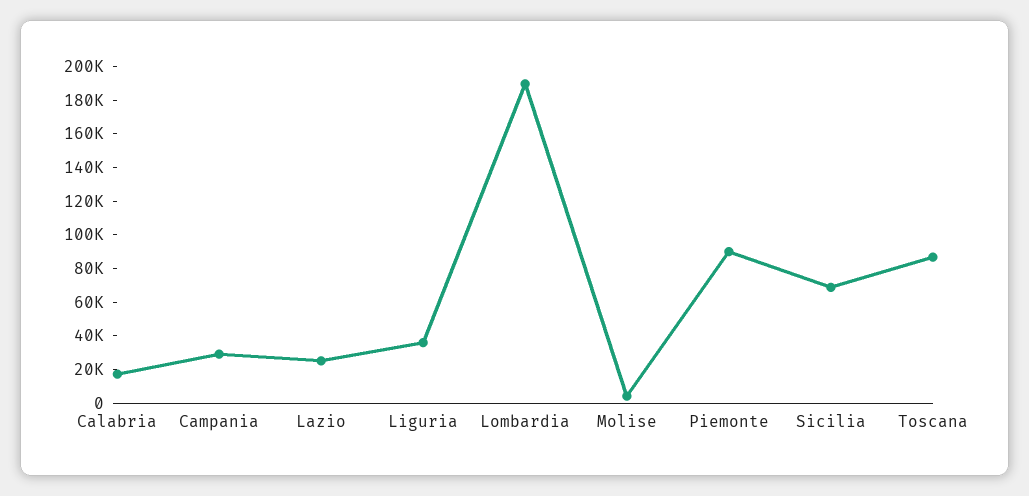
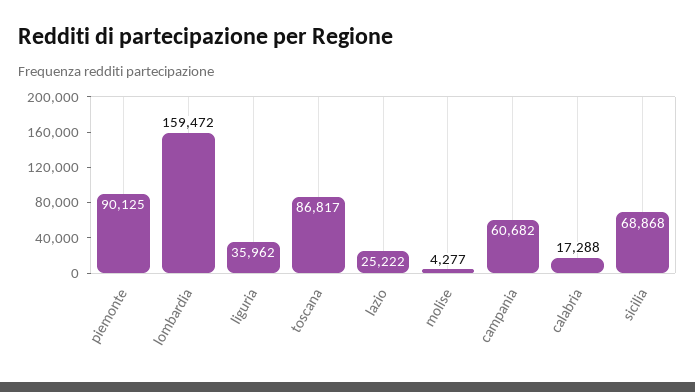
Campania: 30000 -> 60682
Lombardia: 190000 -> 159472

